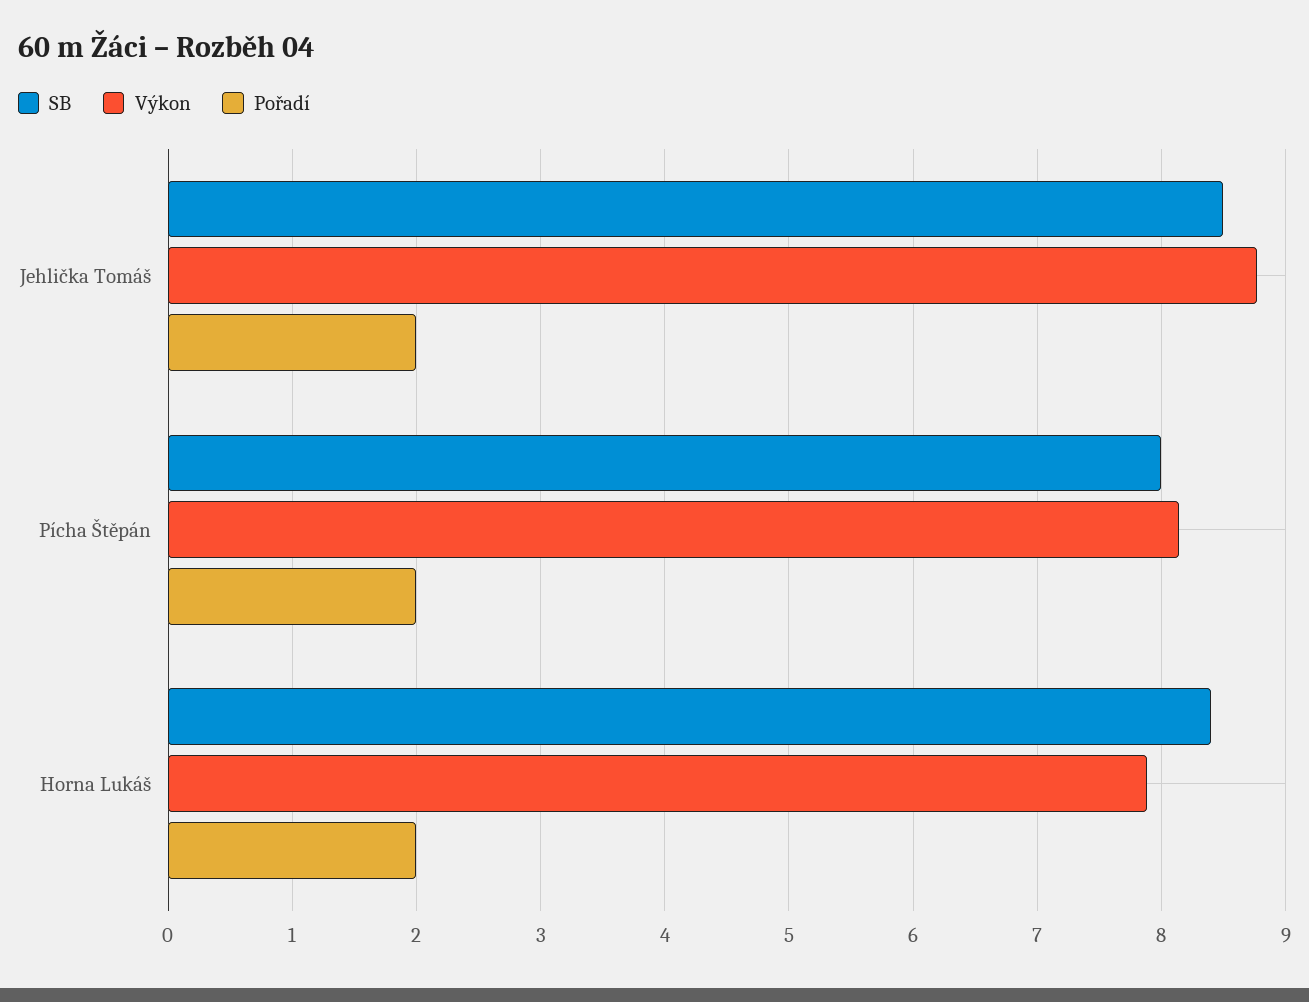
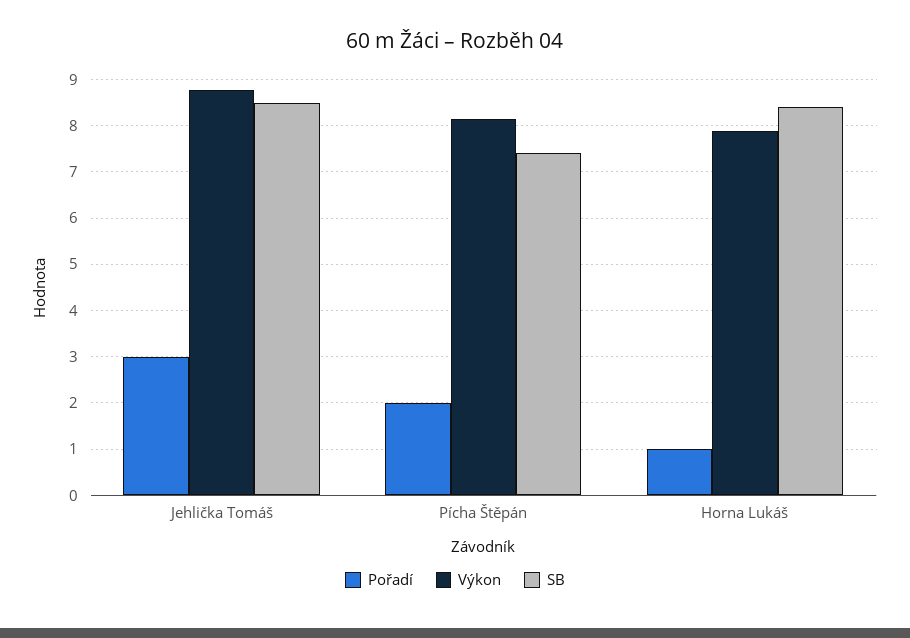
Pořadí, Jehlička Tomáš: 2 -> 3
SB, Pícha Štěpán: 8 -> 7.4
Pořadí, Horna Lukáš: 2 -> 1

